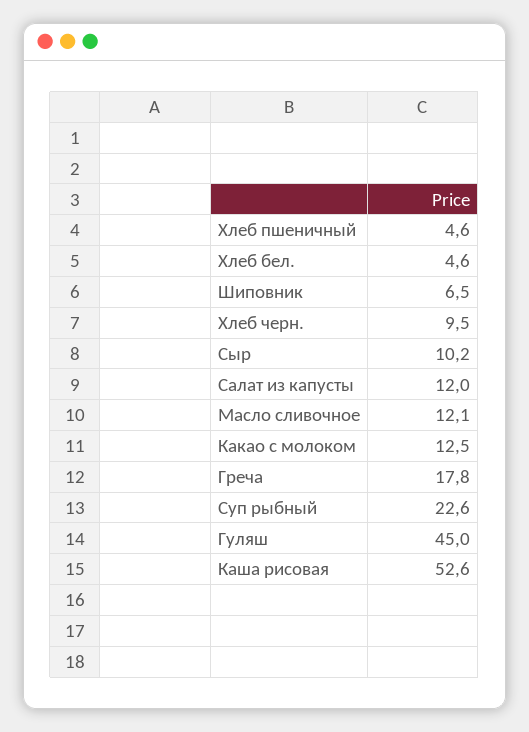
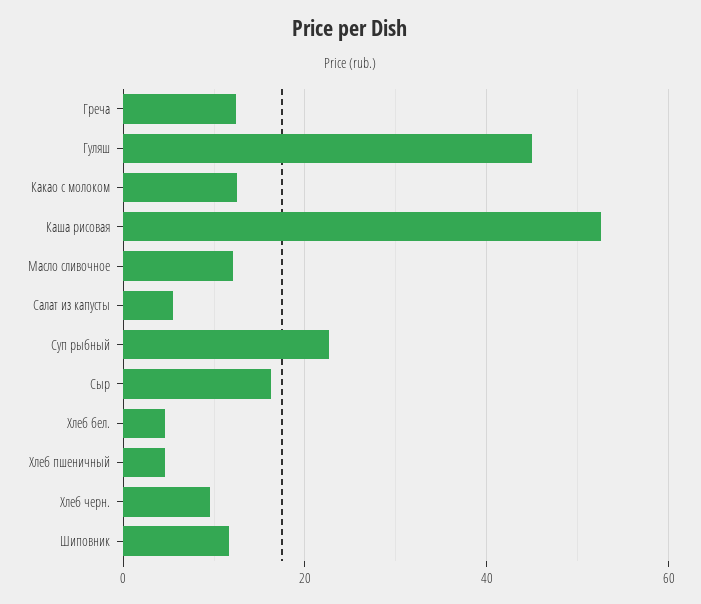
Шиповник: 6.5 -> 12
Сыр: 10.2 -> 16
Салат из капусты: 12 -> 6
Греча: 17.8 -> 12

